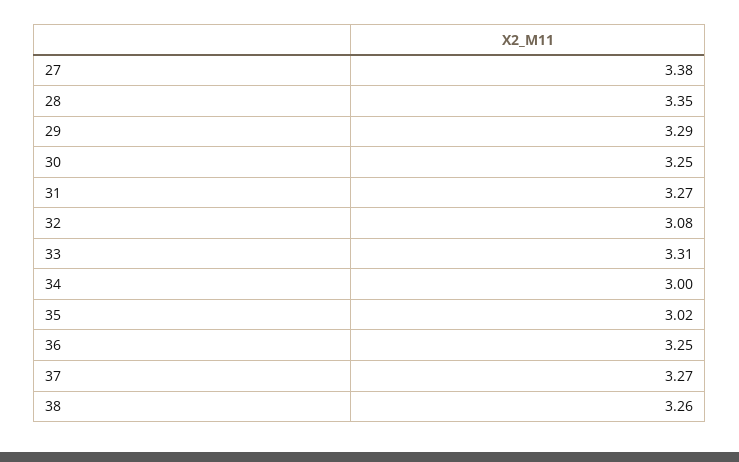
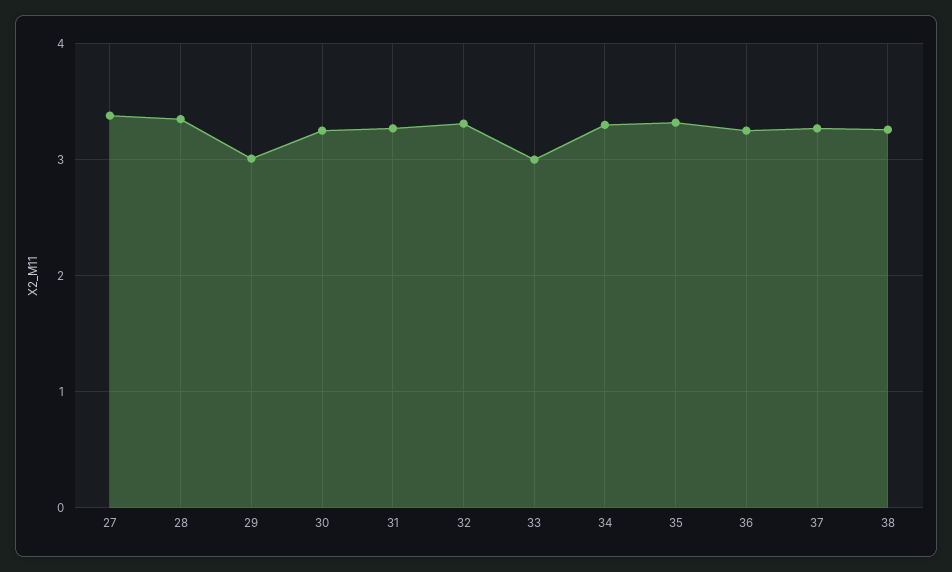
29: 3.29 -> 3
32: 3.08 -> 3.3
33: 3.31 -> 3
34: 3 -> 3.3
35: 3.02 -> 3.3

